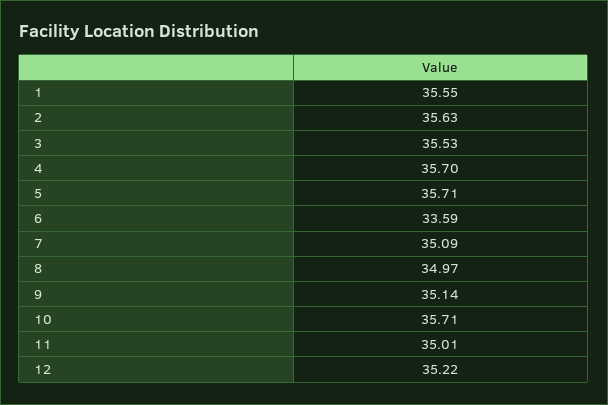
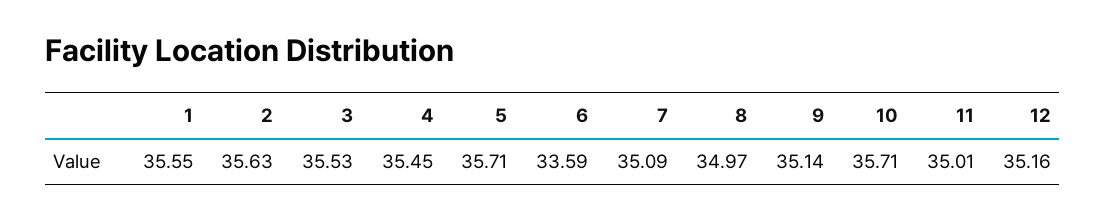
4: 35.7 -> 35.45
12: 35.22 -> 35.16

